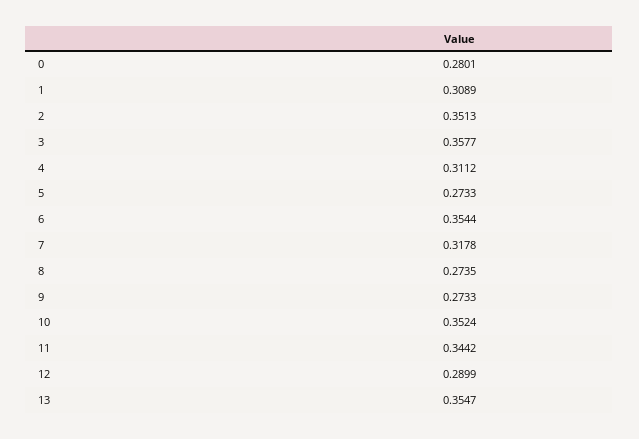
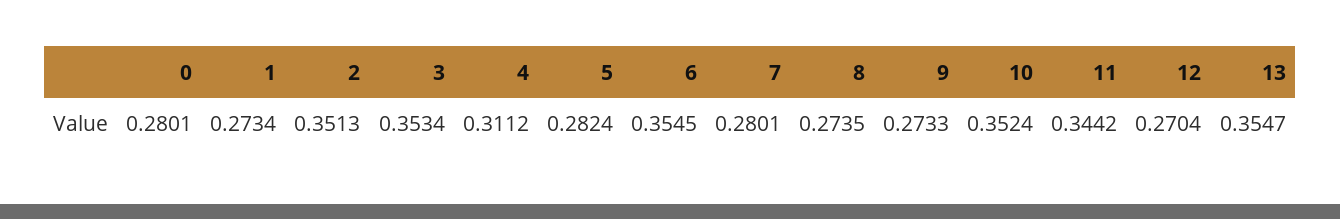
1: 0.3089 -> 0.2734
3: 0.3577 -> 0.3534
5: 0.2733 -> 0.2824
6: 0.3544 -> 0.3545
7: 0.3178 -> 0.2801
12: 0.2899 -> 0.2704

